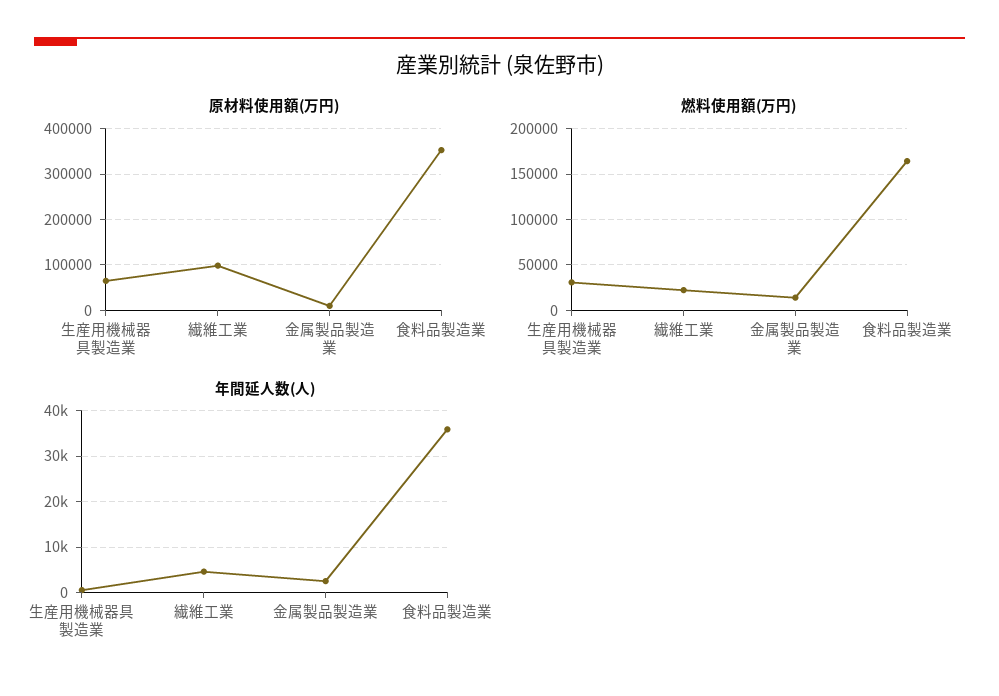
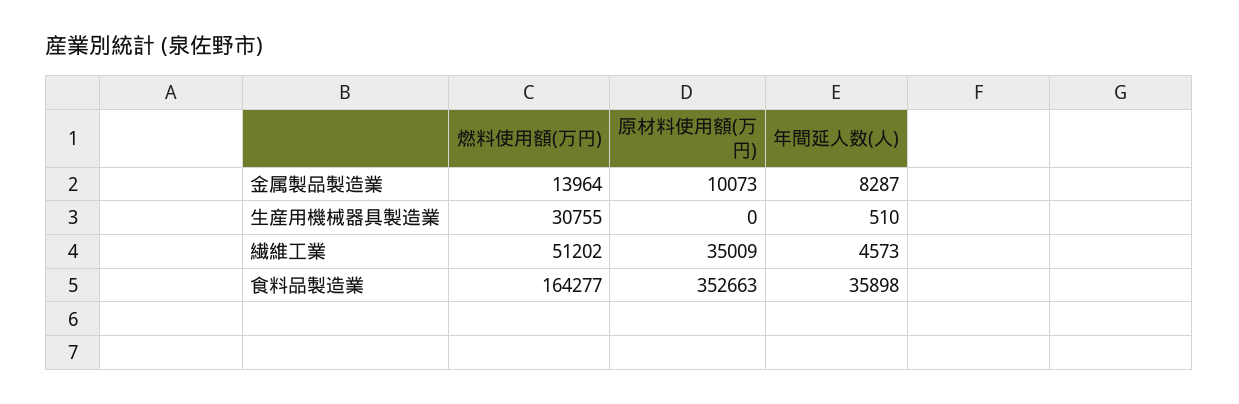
原材料使用額(万円), 生産用機械器具製造業: 60000 -> 0
原材料使用額(万円), 繊維工業: 100000 -> 35009
燃料使用額(万円), 繊維工業: 20000 -> 51202
年間延人数(人), 金属製品製造業: 2000 -> 8287

